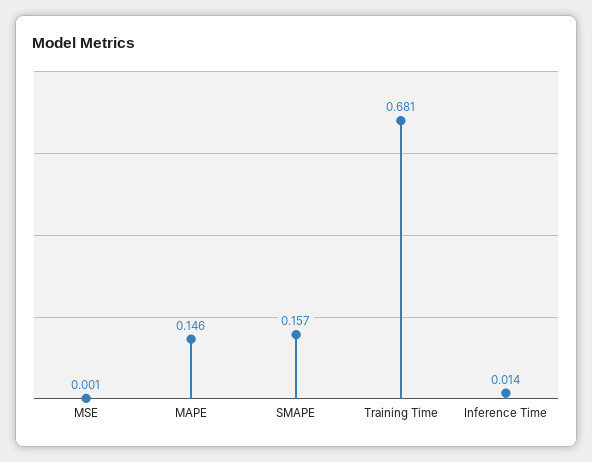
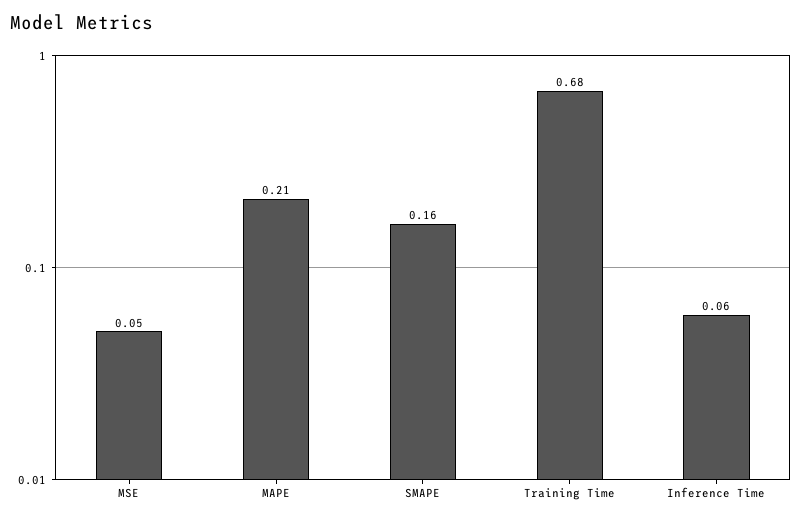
MSE: 0.001 -> 0.05
MAPE: 0.146 -> 0.21
Inference Time: 0.014 -> 0.06

